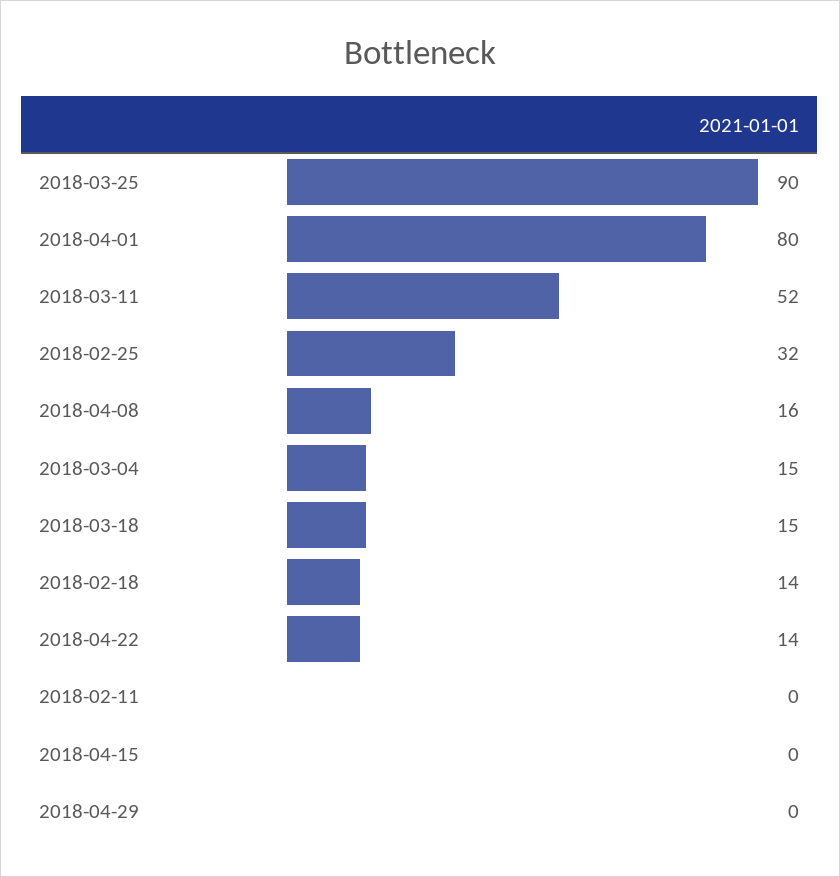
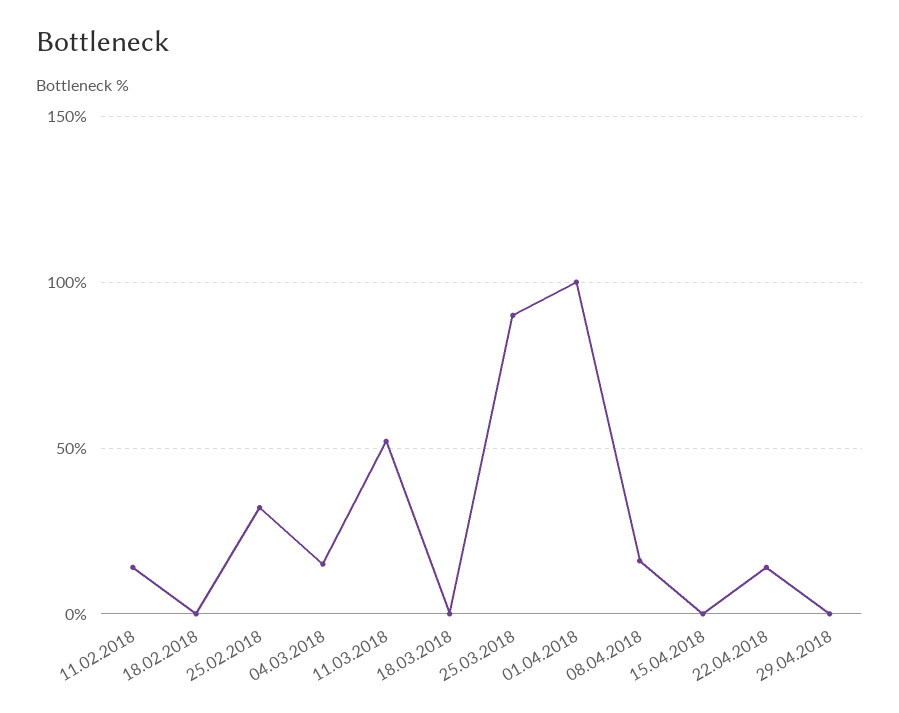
2018-04-01: 80 -> 100
2018-03-18: 15 -> 0
2018-02-18: 14 -> 0
2018-02-11: 0 -> 15

